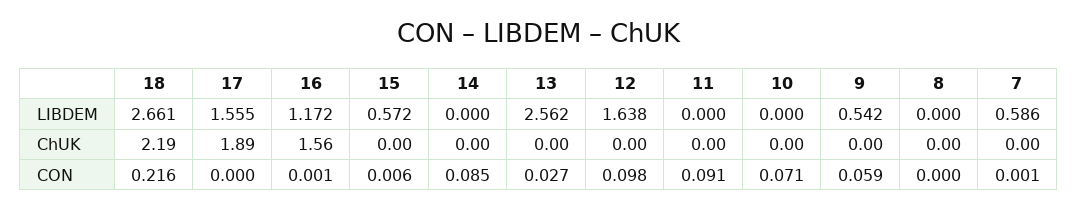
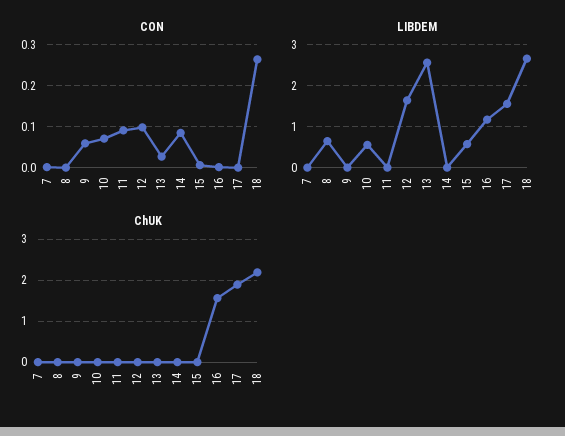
LIBDEM, 10: 0 -> 0.6
LIBDEM, 9: 0.542 -> 0
LIBDEM, 8: 0 -> 0.6
LIBDEM, 7: 0.586 -> 0
CON, 18: 0.216 -> 0.26

